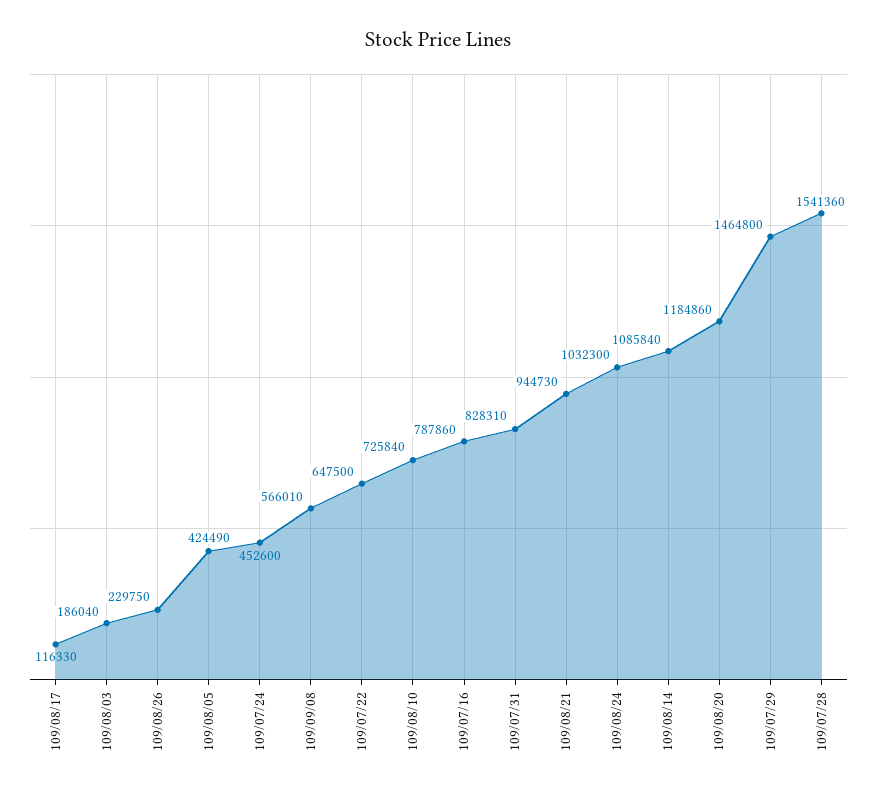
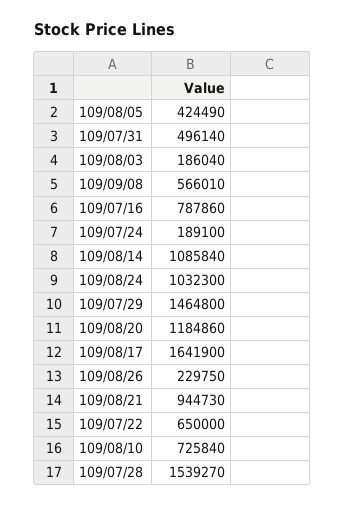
109/08/17: 116330 -> 1641900
109/07/24: 452600 -> 189100
109/07/22: 647500 -> 650000
109/07/31: 828310 -> 496140
109/07/28: 1541360 -> 1539270

